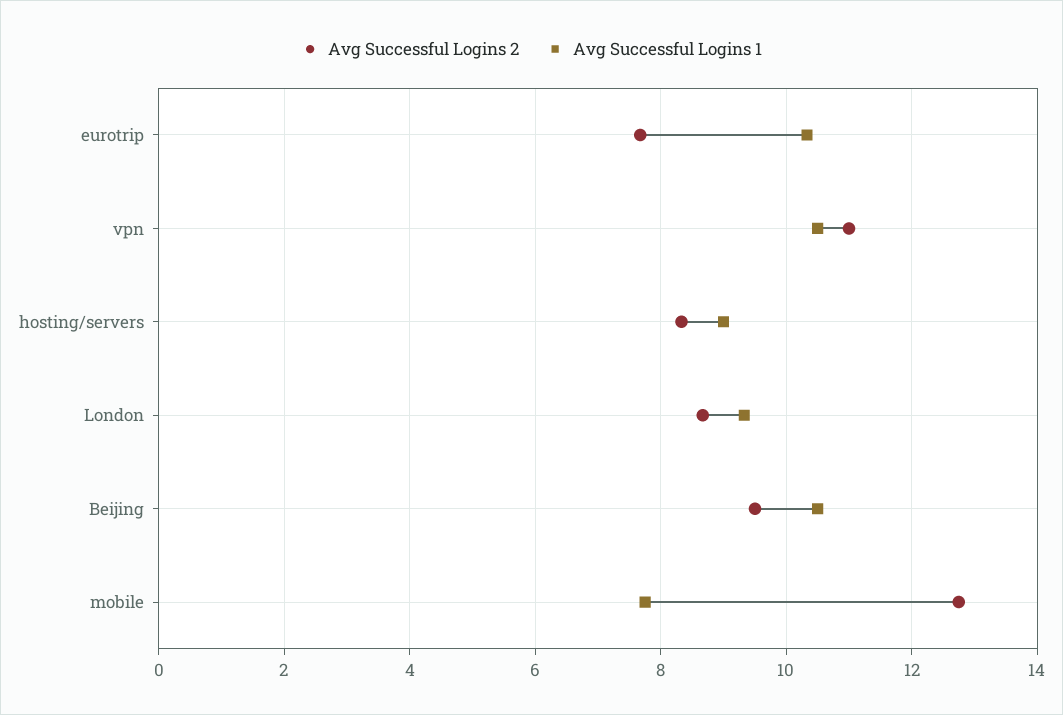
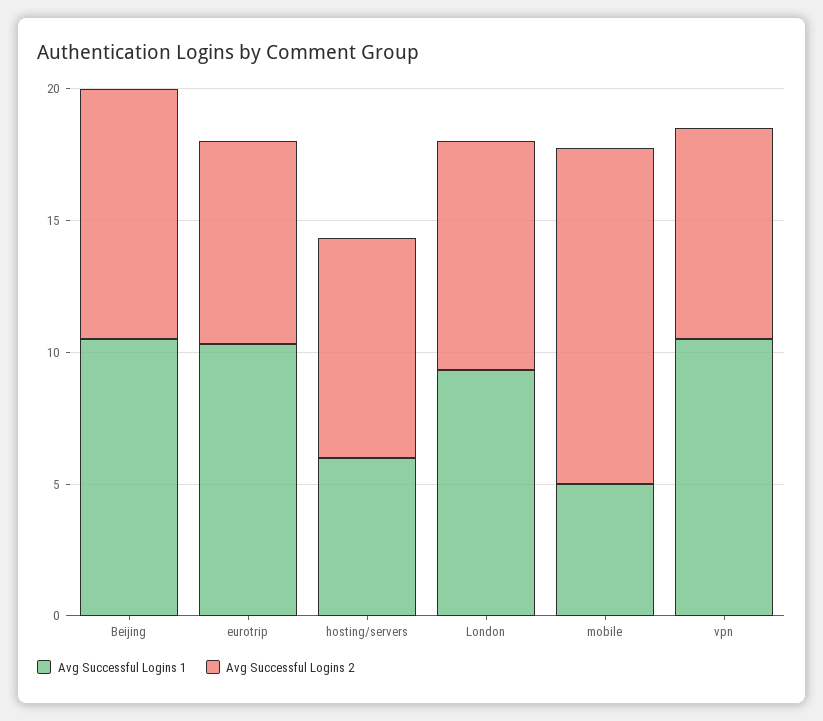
Avg Successful Logins 2, vpn: 11 -> 8
Avg Successful Logins 1, hosting/servers: 9 -> 6
Avg Successful Logins 1, mobile: 7.8 -> 5

